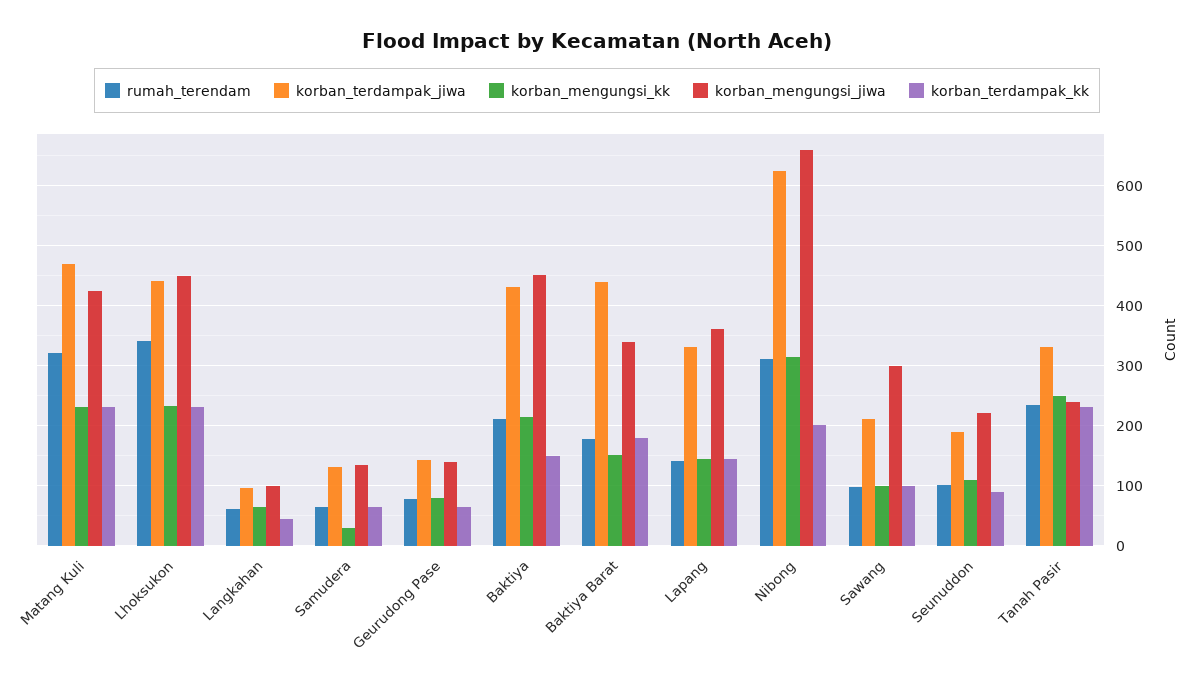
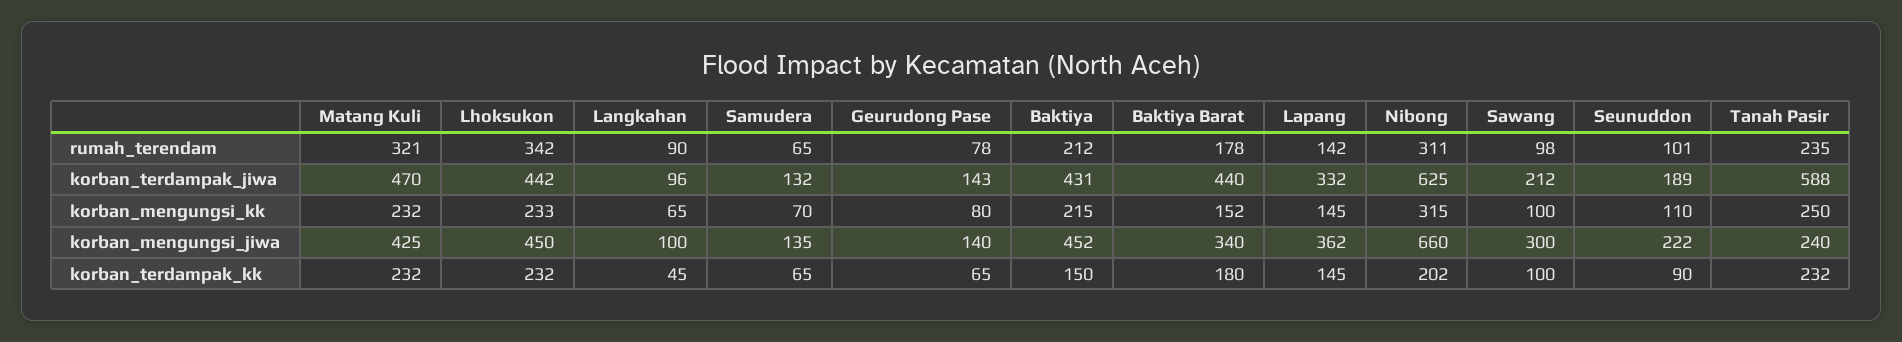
rumah_terendam, Langkahan: 60 -> 90
korban_mengungsi_kk, Samudera: 30 -> 70
korban_terdampak_jiwa, Tanah Pasir: 330 -> 588

